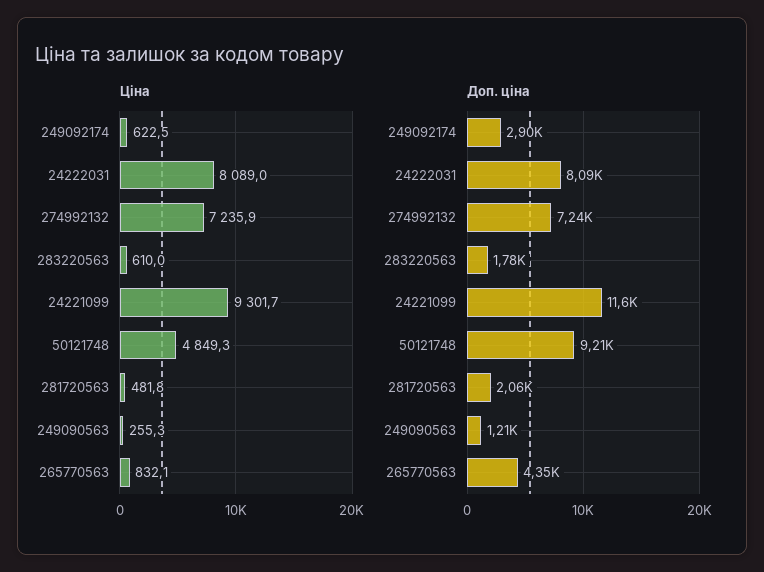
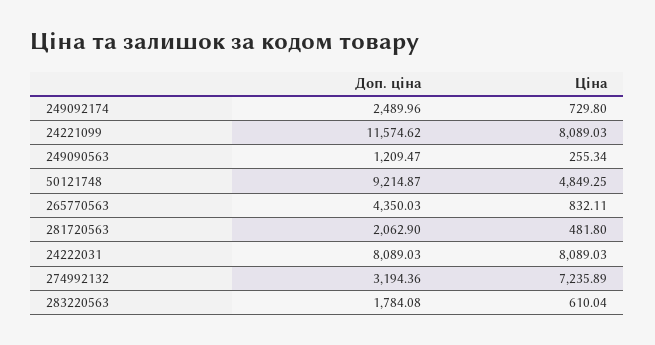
Ціна, 249092174: 622.5 -> 729.8
Ціна, 24221099: 9301.7 -> 8089.03
Доп. ціна, 249092174: 2900 -> 2489.96
Доп. ціна, 274992132: 7240 -> 3194.36

